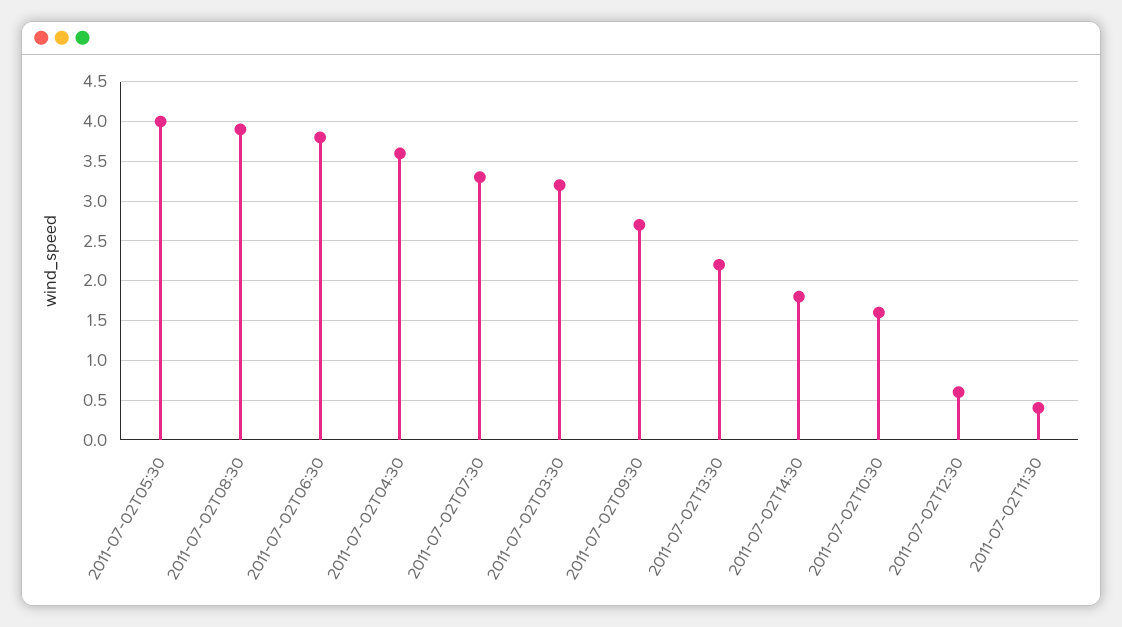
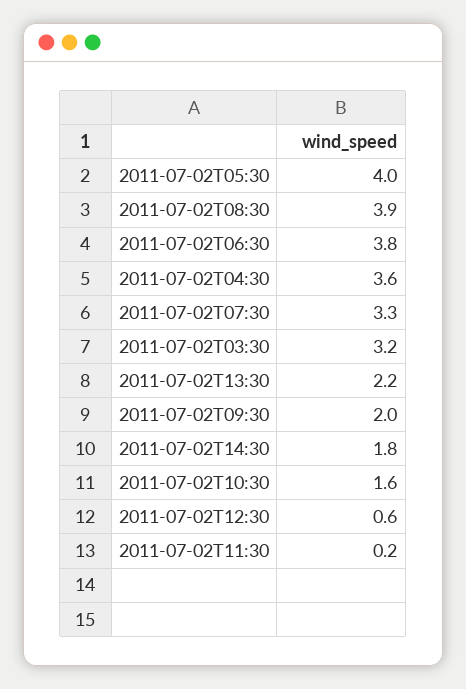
2011-07-02T09:30: 2.7 -> 2
2011-07-02T11:30: 0.4 -> 0.2

